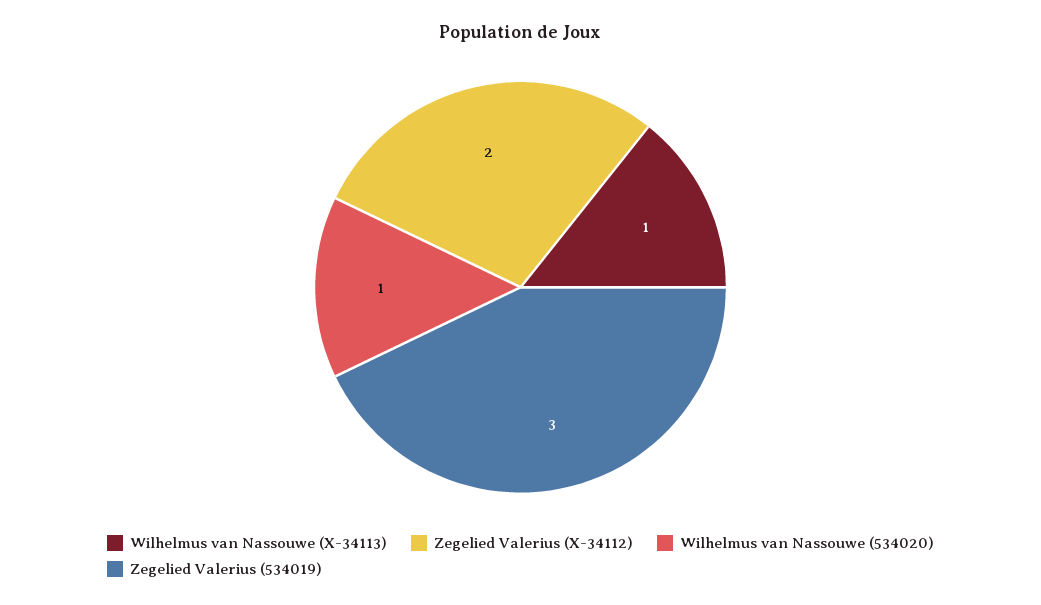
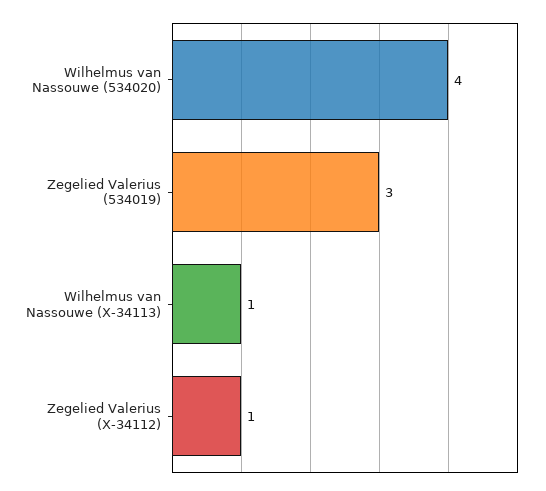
Zegelied Valerius (X-34112): 2 -> 1
Wilhelmus van Nassouwe (534020): 1 -> 4

